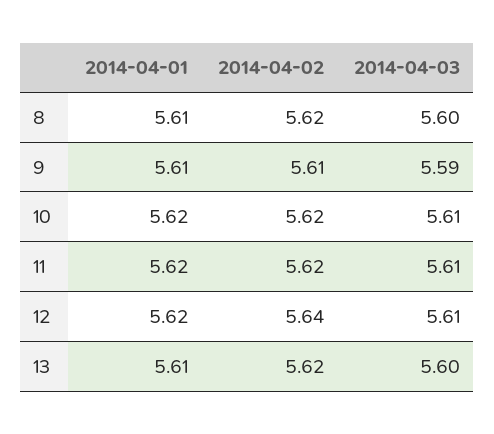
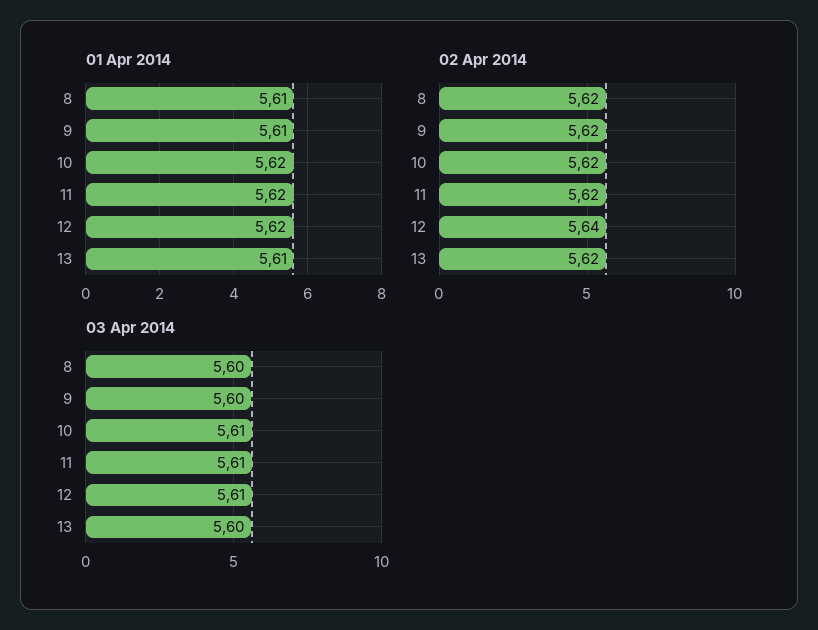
2014-04-02, 9: 5.61 -> 5.62
2014-04-03, 9: 5.59 -> 5.6

